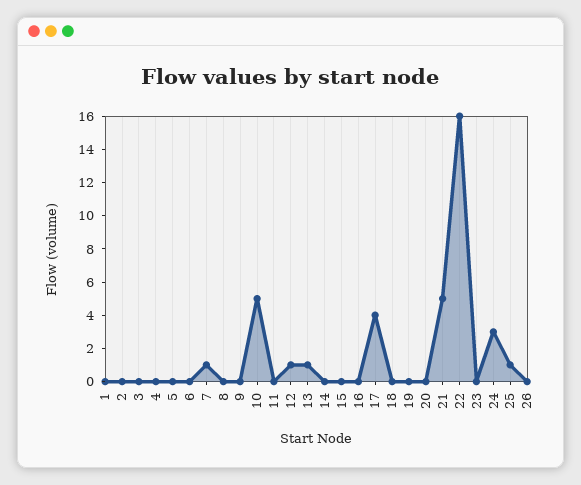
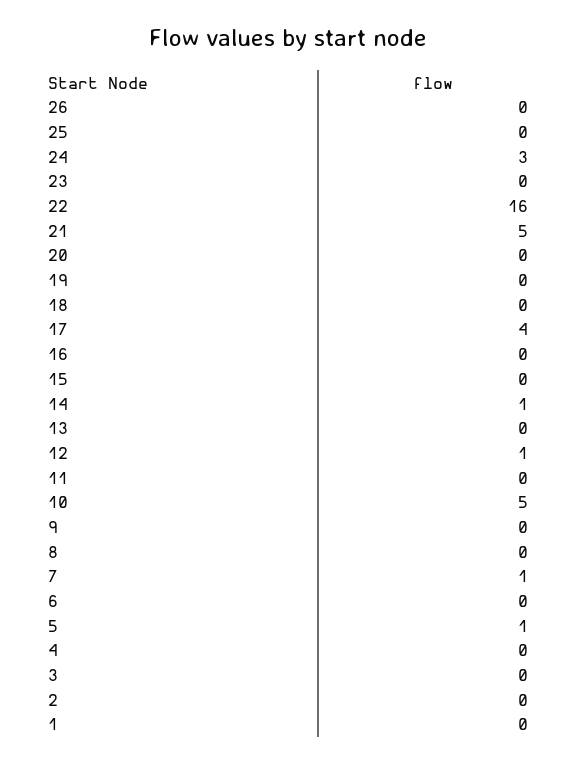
5: 0 -> 1
13: 1 -> 0
14: 0 -> 1
25: 1 -> 0

